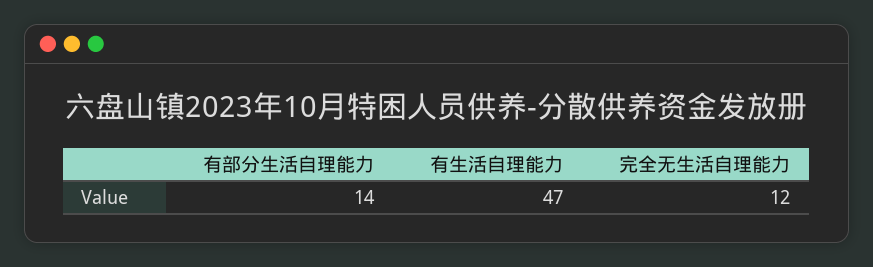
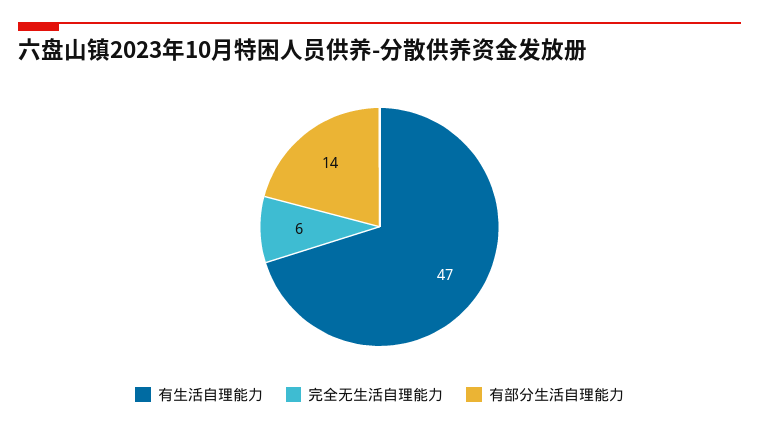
完全无生活自理能力: 12 -> 6

